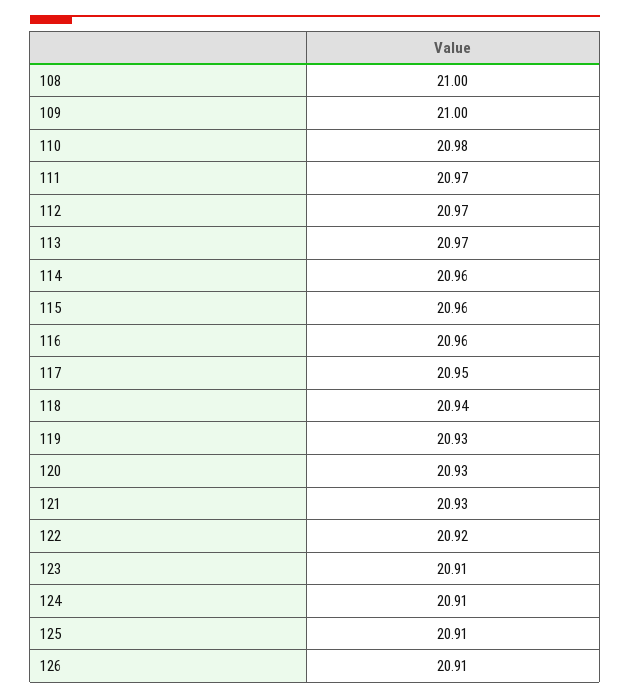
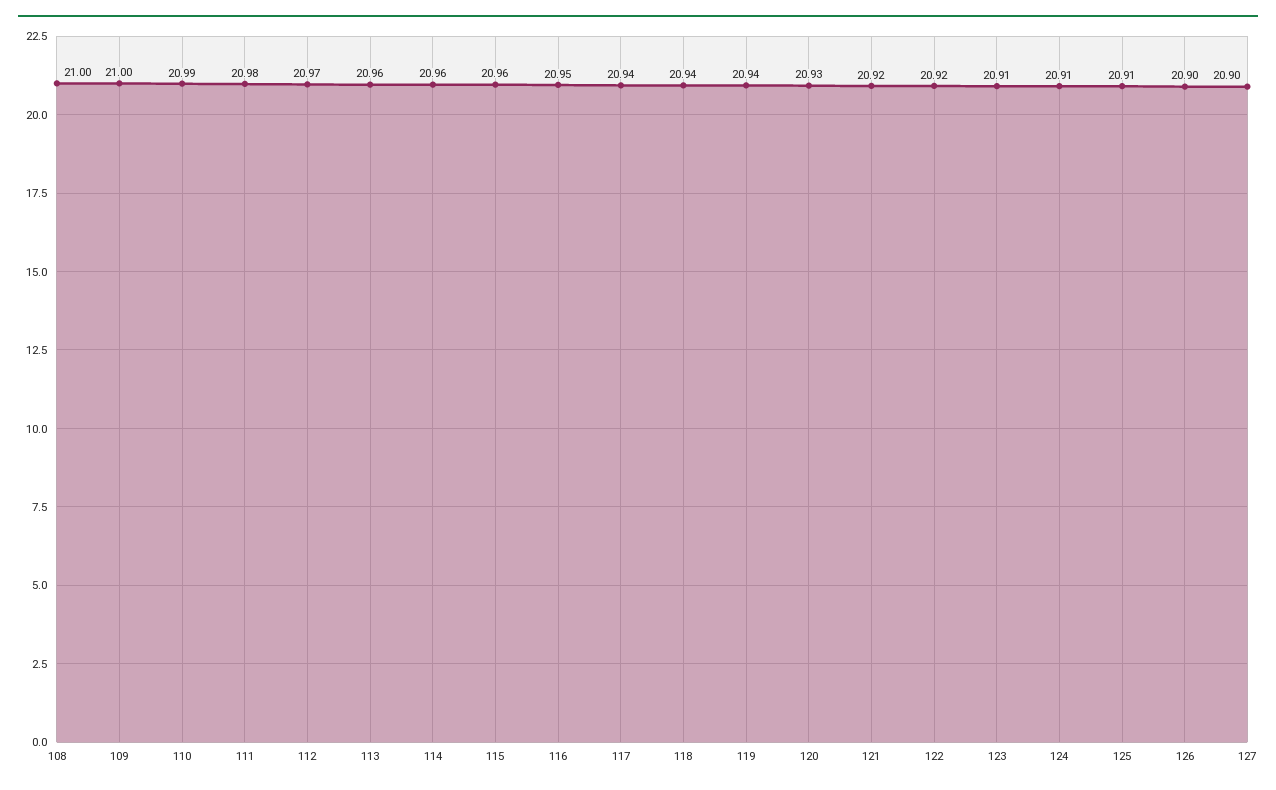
110: 20.98 -> 20.99
111: 20.97 -> 20.98
113: 20.97 -> 20.96
116: 20.96 -> 20.95
117: 20.95 -> 20.94
119: 20.93 -> 20.94
121: 20.93 -> 20.92
126: 20.91 -> 20.9
127: none -> 20.9

